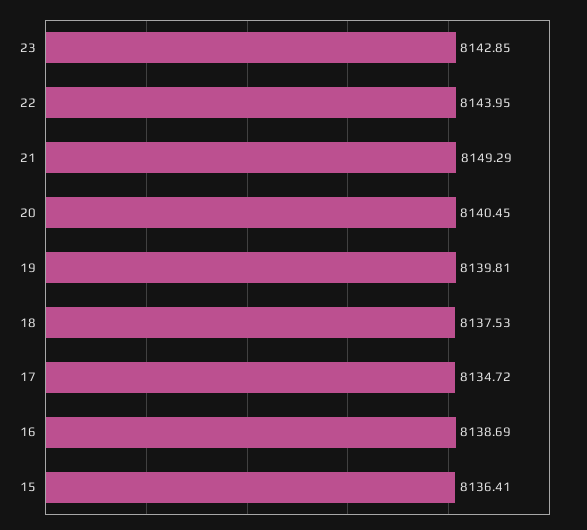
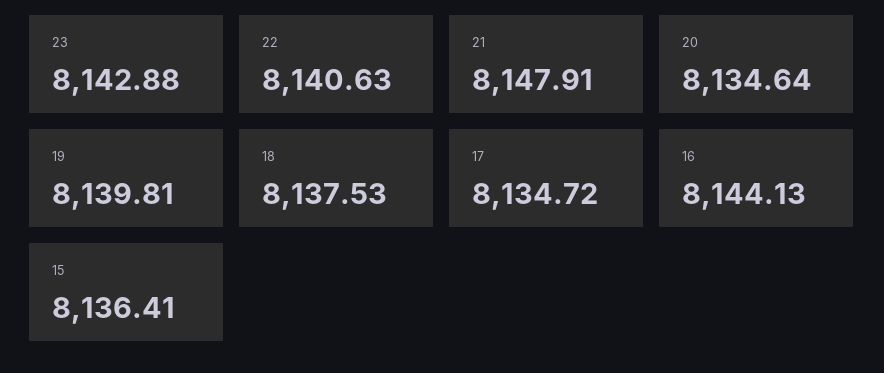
23: 8142.85 -> 8142.88
22: 8143.95 -> 8140.63
21: 8149.29 -> 8147.91
20: 8140.45 -> 8134.64
16: 8138.69 -> 8144.13

